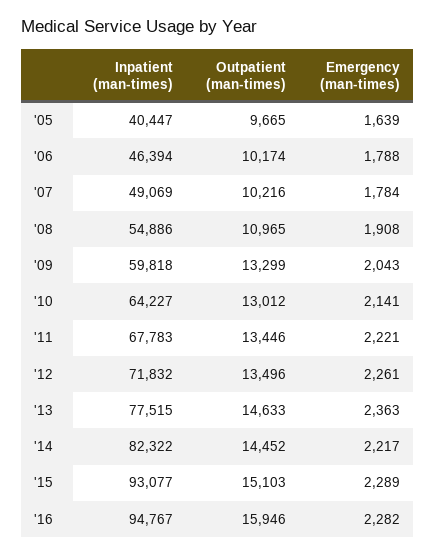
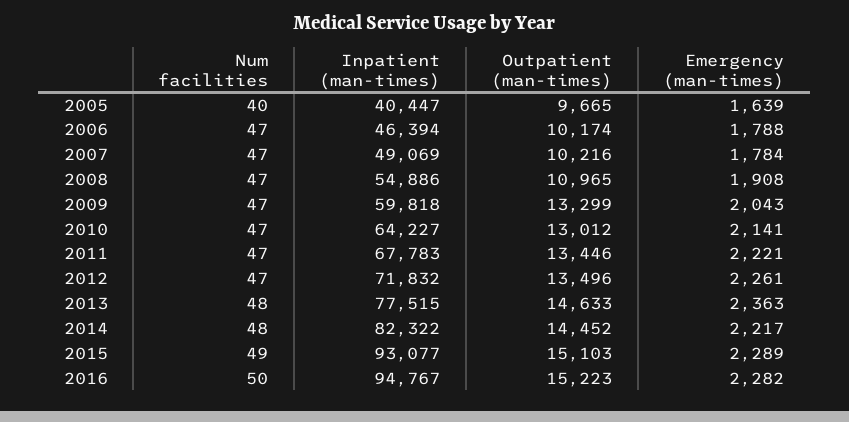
Outpatient (man-times), '16: 15946 -> 15223
Num facilities, '05: none -> 40
Num facilities, '06: none -> 47
Num facilities, '07: none -> 47
Num facilities, '08: none -> 47
Num facilities, '09: none -> 47
Num facilities, '10: none -> 47
Num facilities, '11: none -> 47
Num facilities, '12: none -> 47
Num facilities, '13: none -> 48
Num facilities, '14: none -> 48
Num facilities, '15: none -> 49
Num facilities, '16: none -> 50

